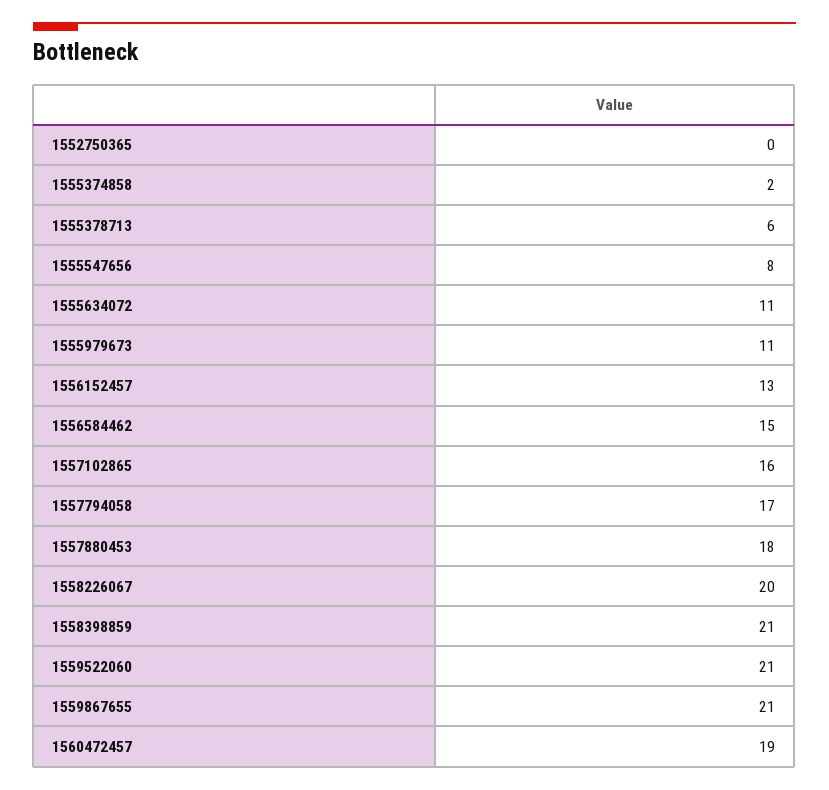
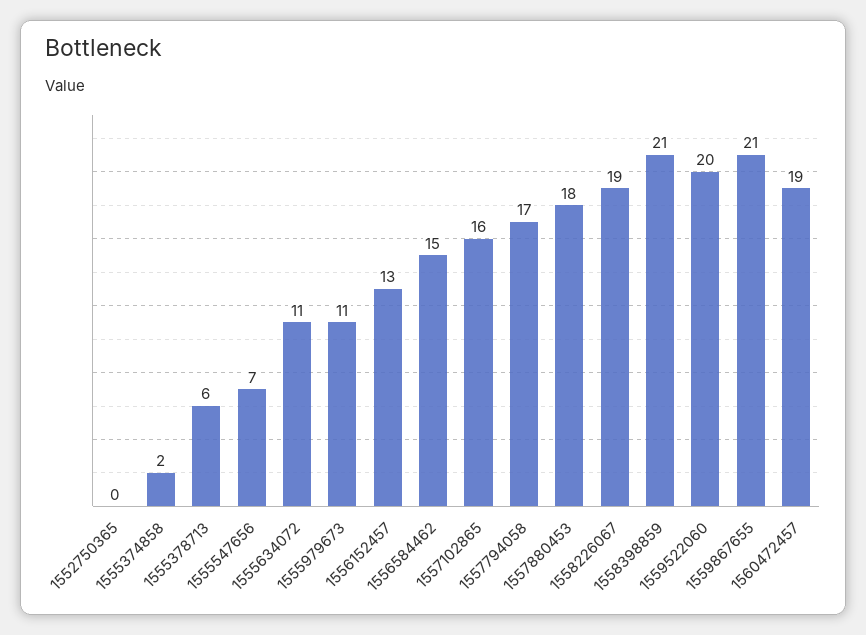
1555547656: 8 -> 7
1558226067: 20 -> 19
1559522060: 21 -> 20

